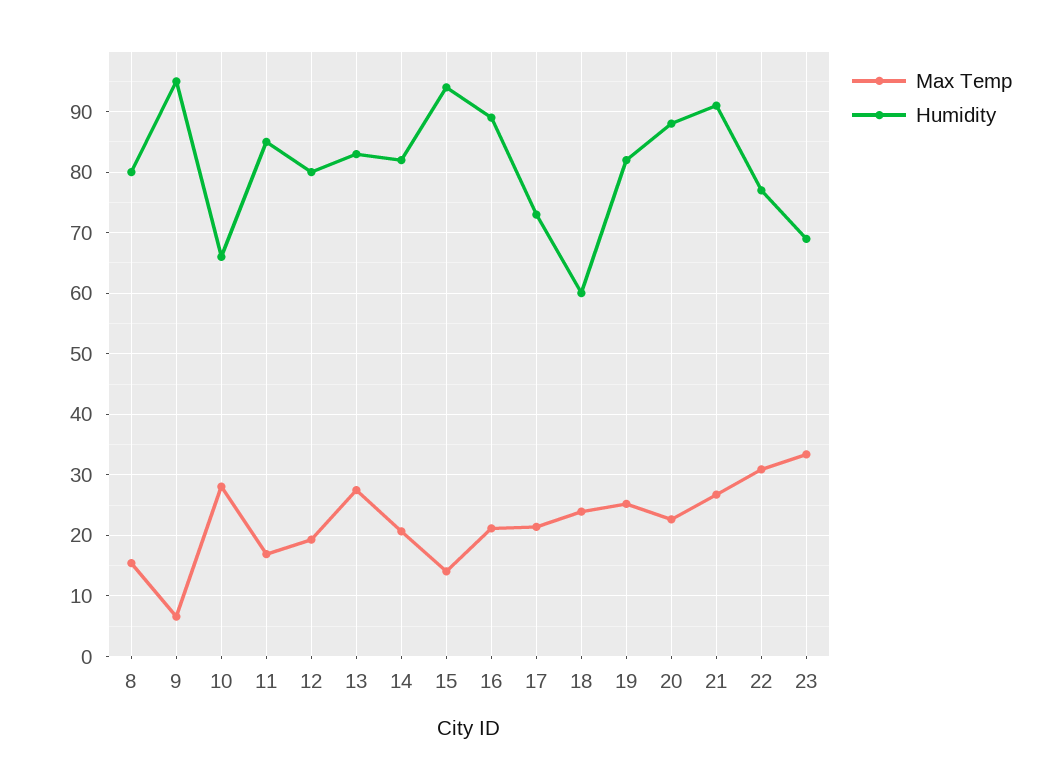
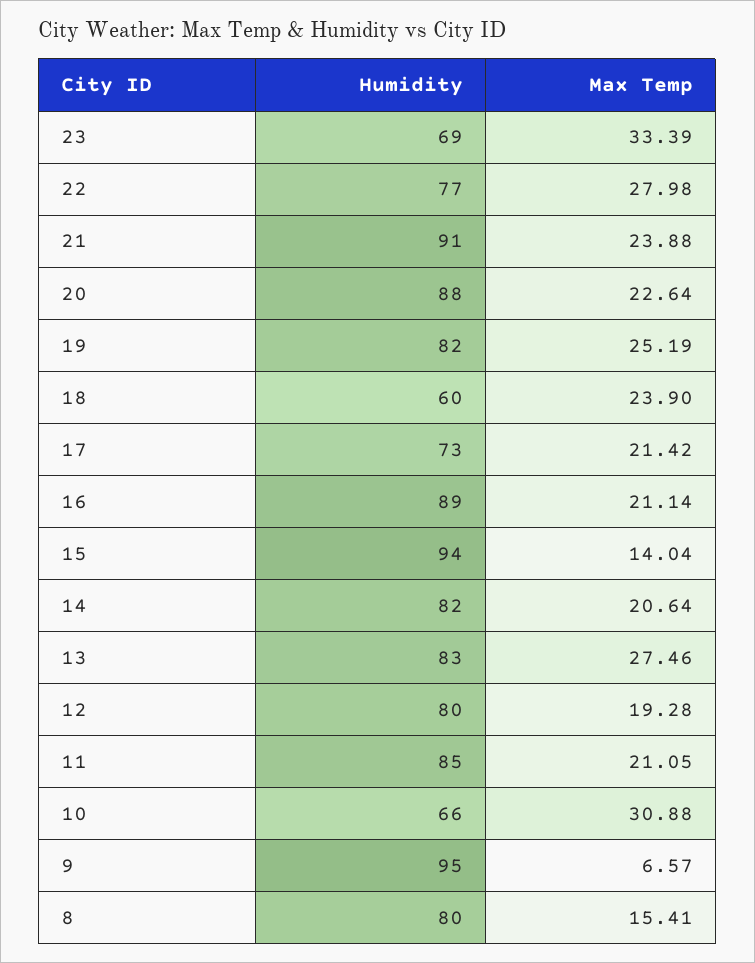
Max Temp, 10: 28 -> 30.88
Max Temp, 11: 17 -> 21.05
Max Temp, 21: 27 -> 23.88
Max Temp, 22: 31 -> 27.98

